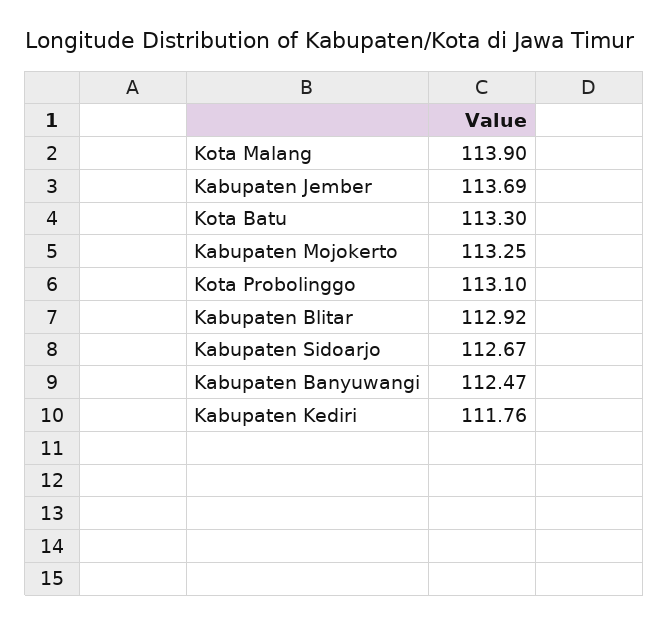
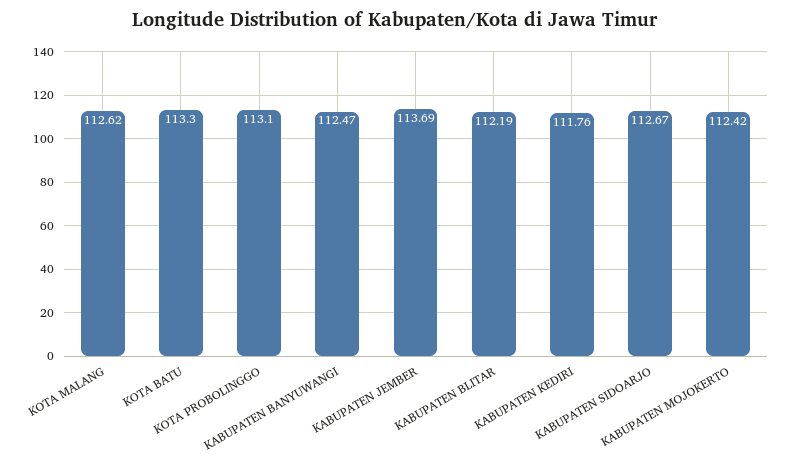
Kota Malang: 113.9 -> 112.62
Kabupaten Mojokerto: 113.25 -> 112.42
Kabupaten Blitar: 112.92 -> 112.19

